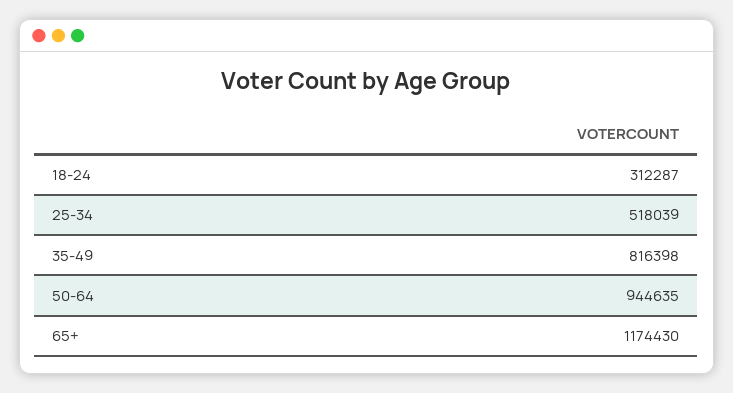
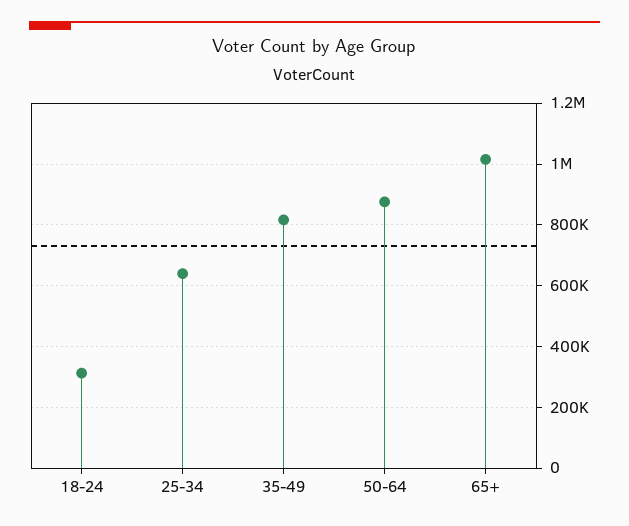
25-34: 518039 -> 640000
50-64: 944635 -> 880000
65+: 1174430 -> 1020000

